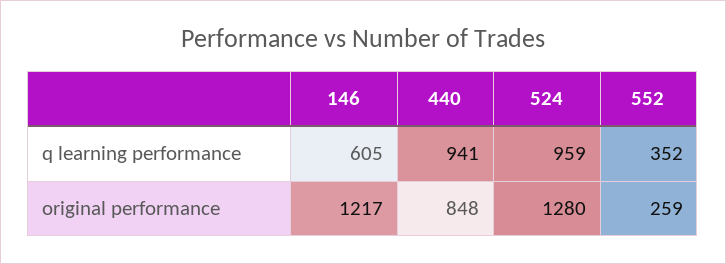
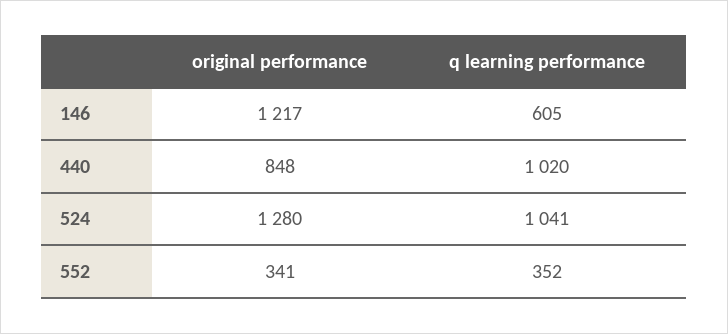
440, q learning performance: 941 -> 1020
524, q learning performance: 959 -> 1041
552, original performance: 259 -> 341

